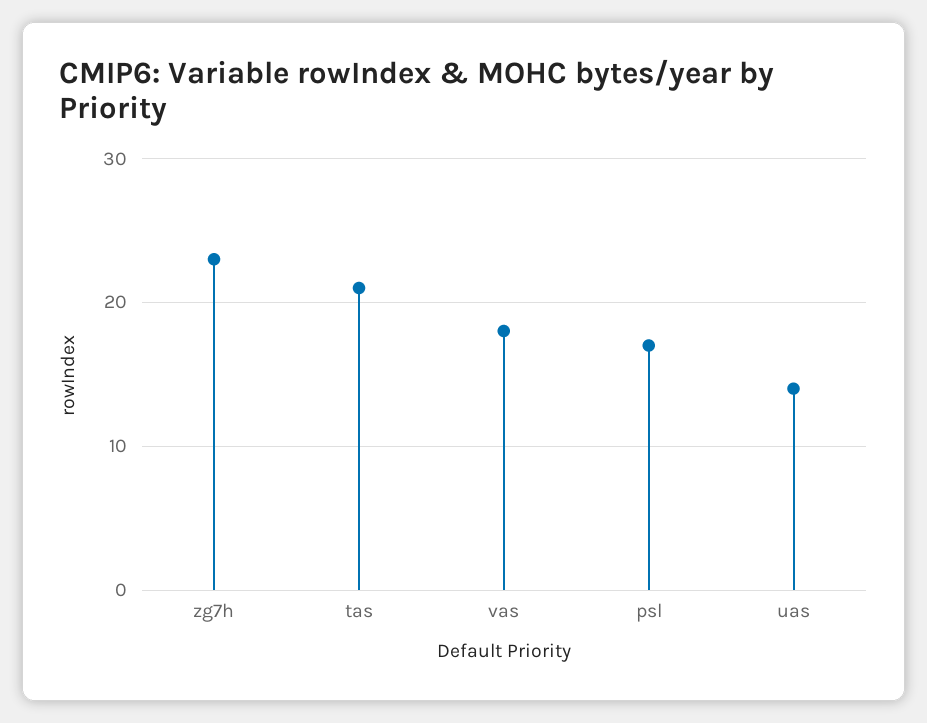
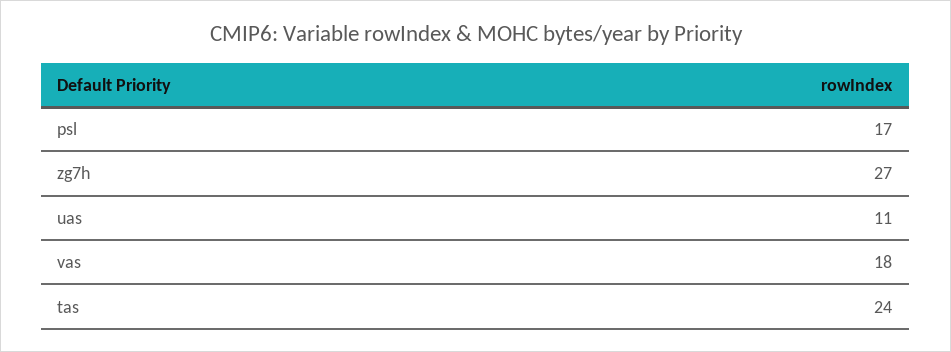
zg7h: 23 -> 27
tas: 21 -> 24
uas: 14 -> 11

